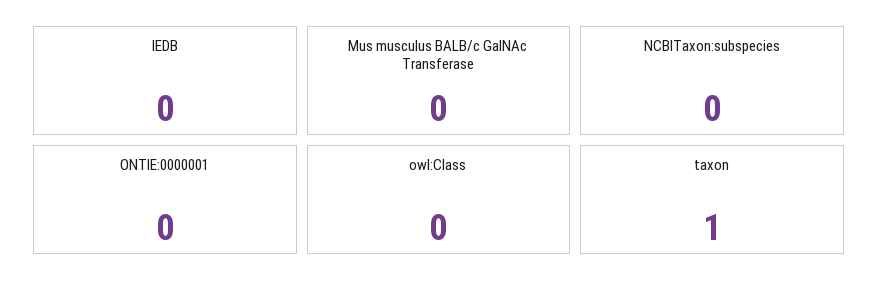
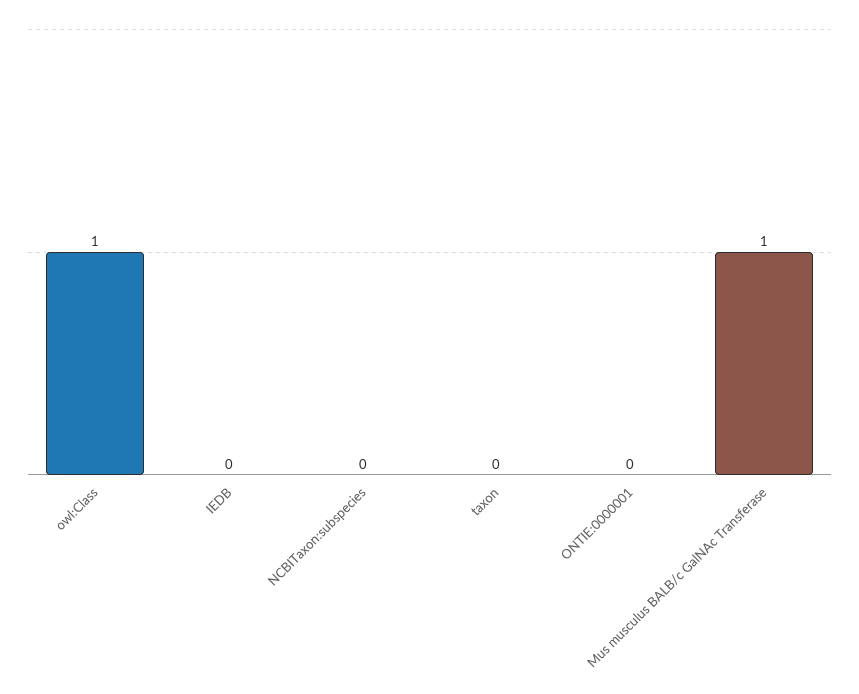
Mus musculus BALB/c GalNAc Transferase: 0 -> 1
owl:Class: 0 -> 1
taxon: 1 -> 0

